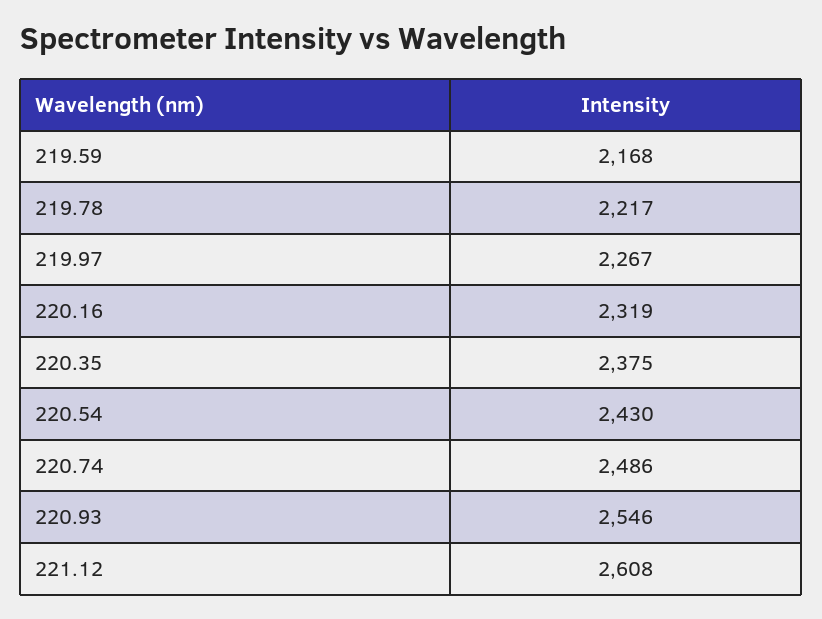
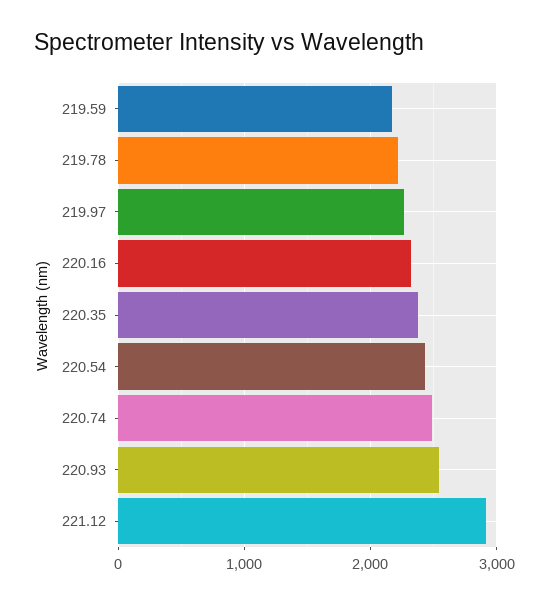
221.12: 2608 -> 2900

